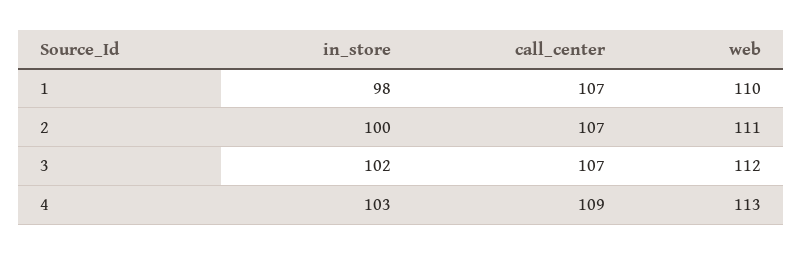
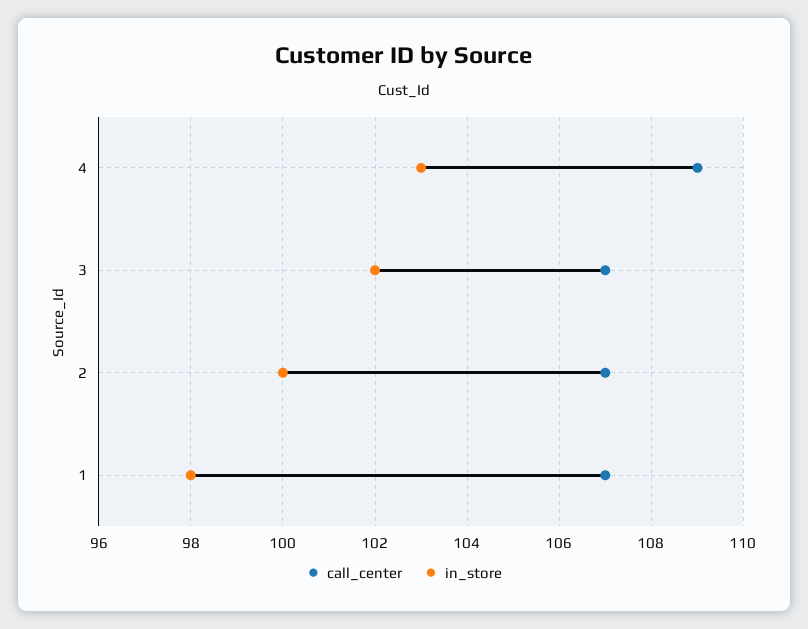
web, 1: 110 -> none
web, 2: 111 -> none
web, 3: 112 -> none
web, 4: 113 -> none

